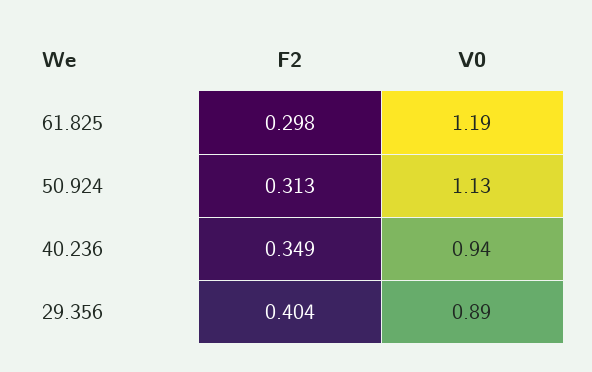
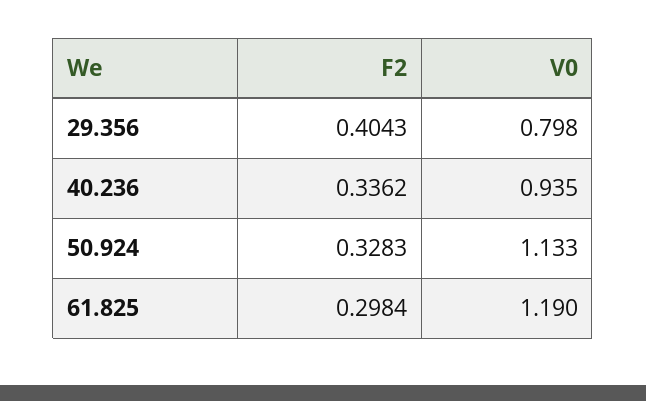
F2, 50.924: 0.313 -> 0.3283
F2, 40.236: 0.349 -> 0.3362
V0, 29.356: 0.89 -> 0.798

